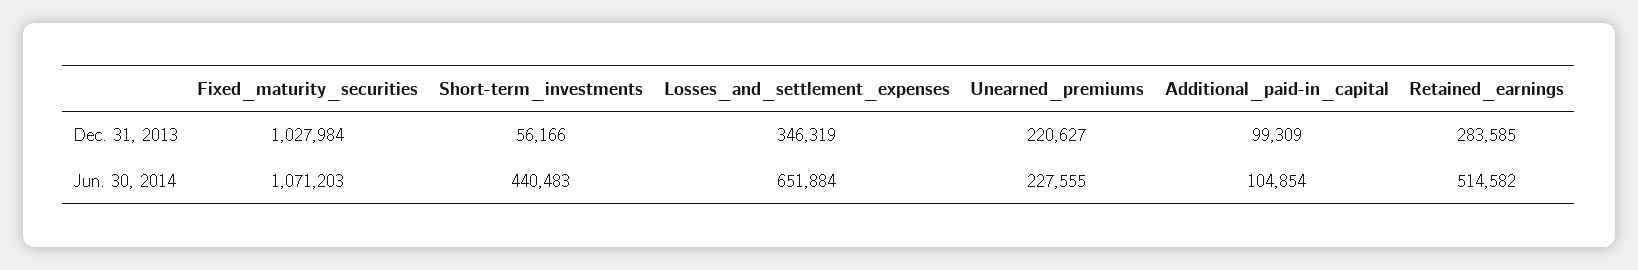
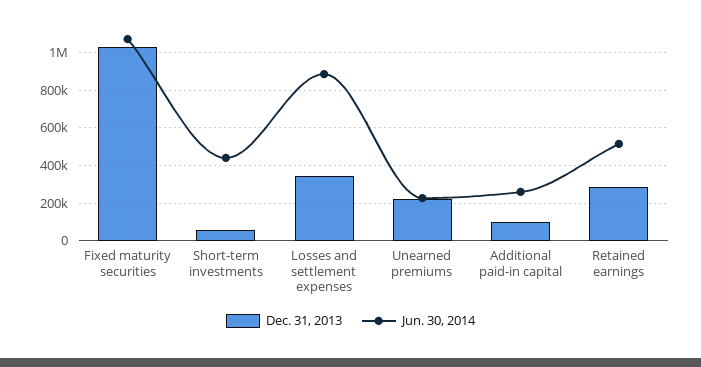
Jun. 30, 2014, Losses_and_settlement_expenses: 651884 -> 900000
Jun. 30, 2014, Additional_paid-in_capital: 104854 -> 250000

